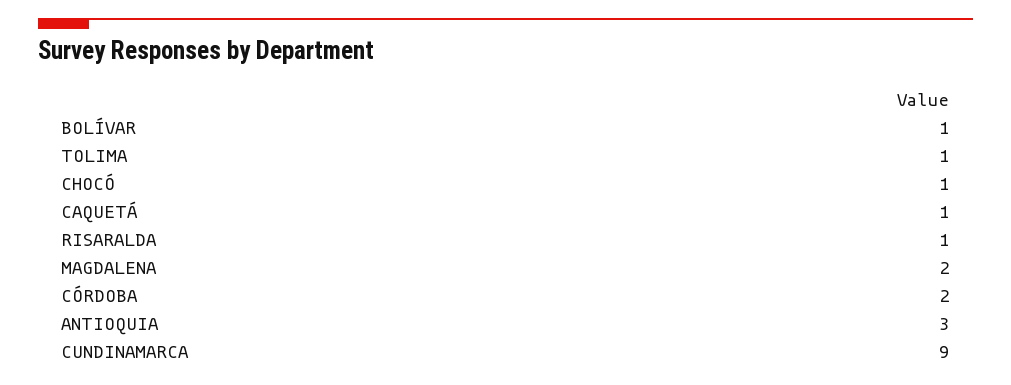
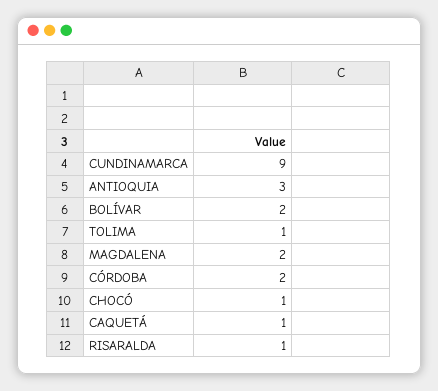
BOLÍVAR: 1 -> 2

